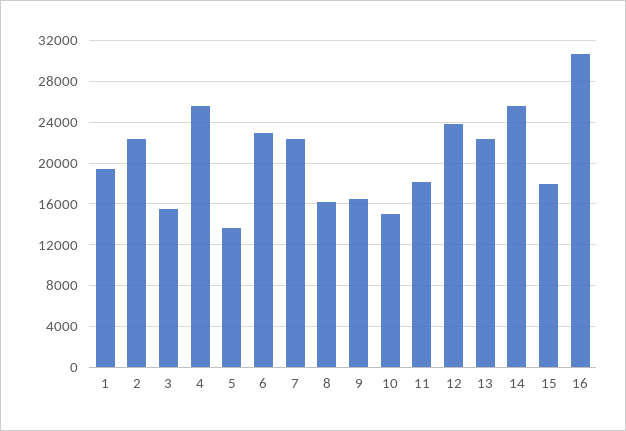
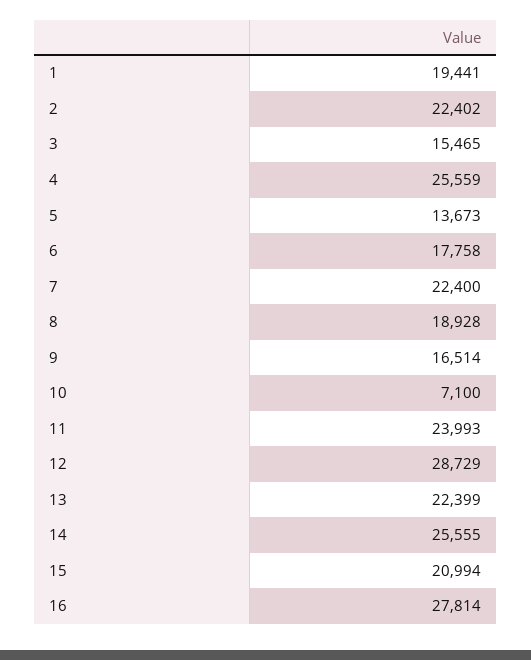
6: 23000 -> 17758
8: 16000 -> 18928
10: 15000 -> 7100
11: 18000 -> 23993
12: 24000 -> 28729
15: 18000 -> 20994
16: 31000 -> 27814

